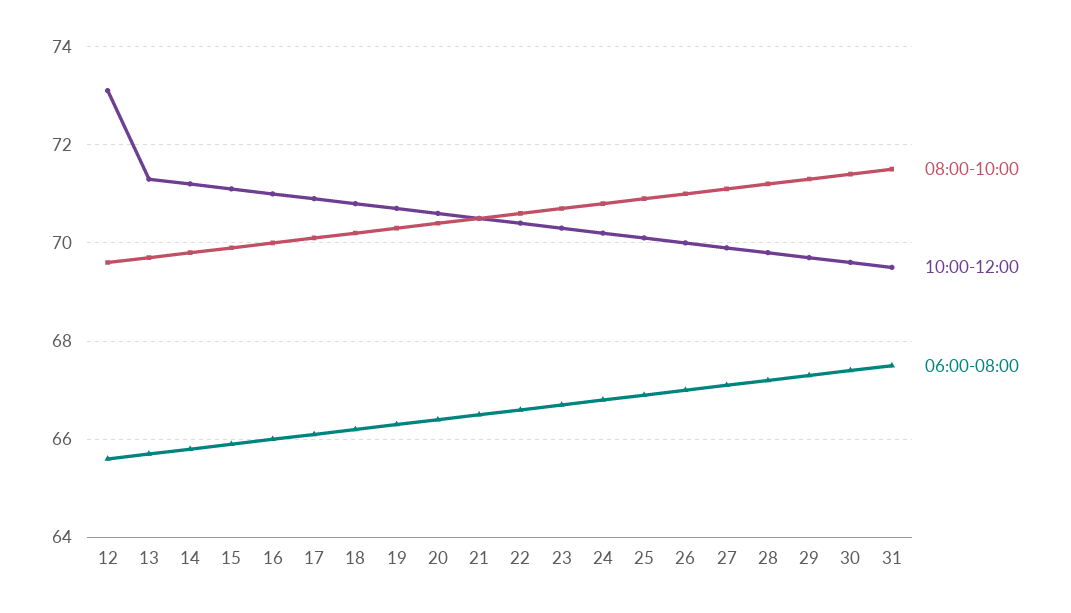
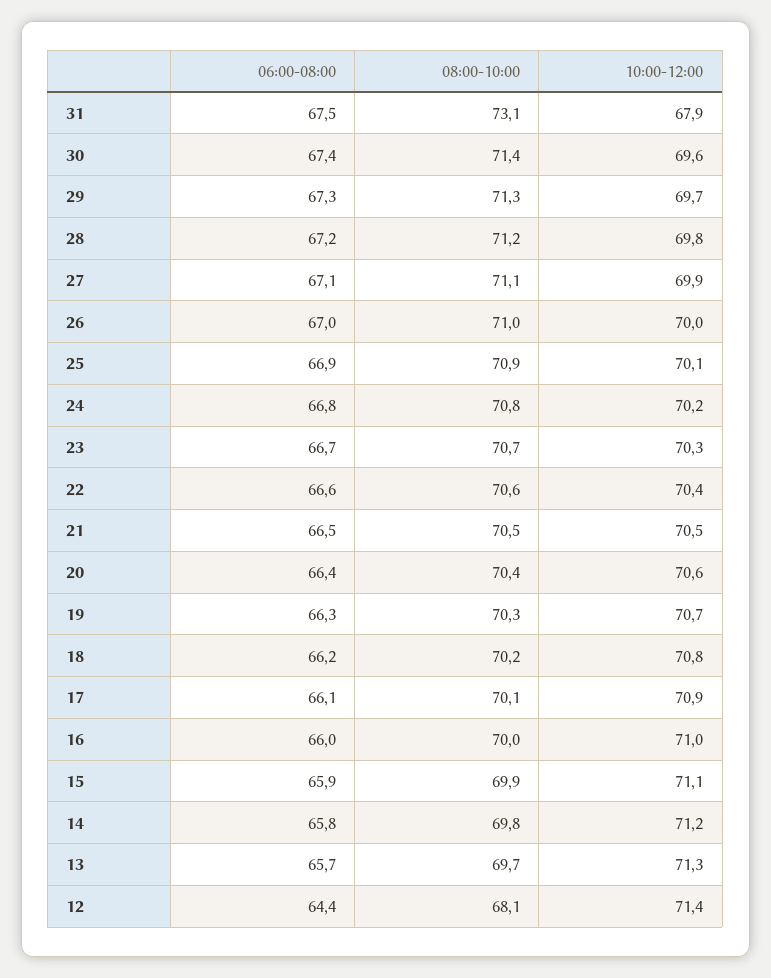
08:00-10:00, 12: 69.5 -> 68.1
10:00-12:00, 12: 73 -> 71.4
06:00-08:00, 12: 65.5 -> 64.4
08:00-10:00, 31: 71.5 -> 73.1
10:00-12:00, 31: 69.5 -> 67.9

